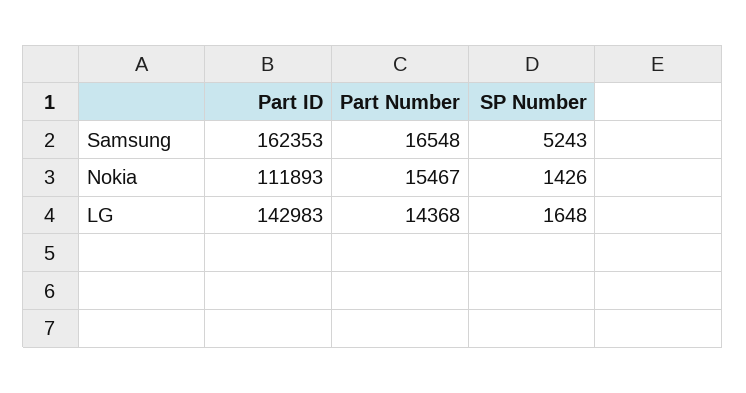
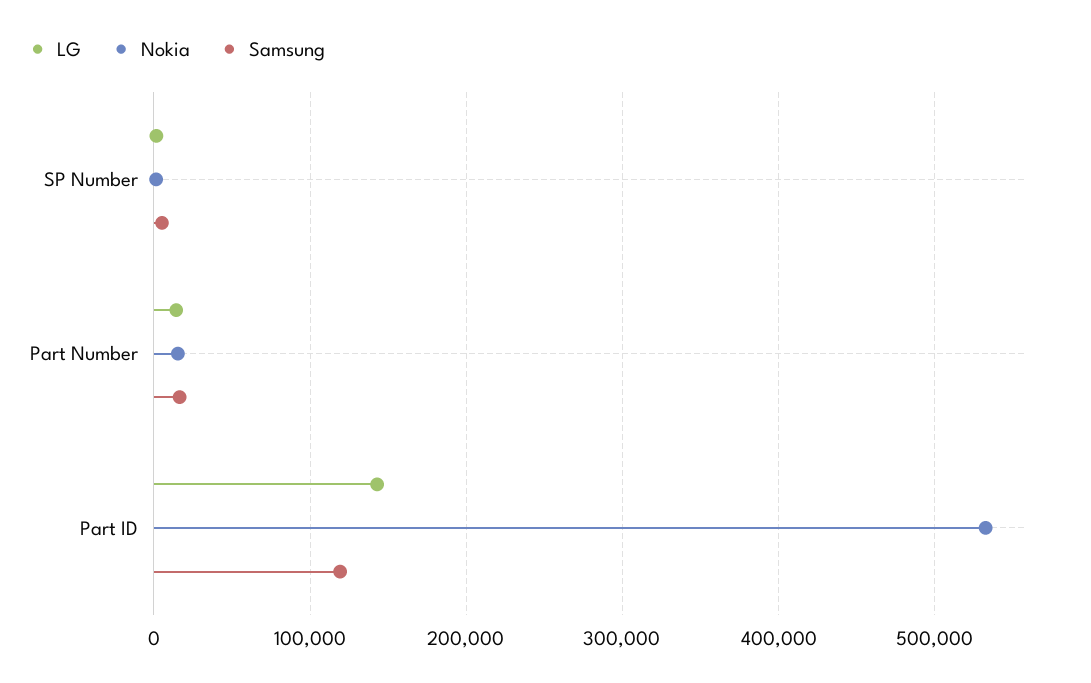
Samsung, Part ID: 162353 -> 120000
Nokia, Part ID: 111893 -> 530000

